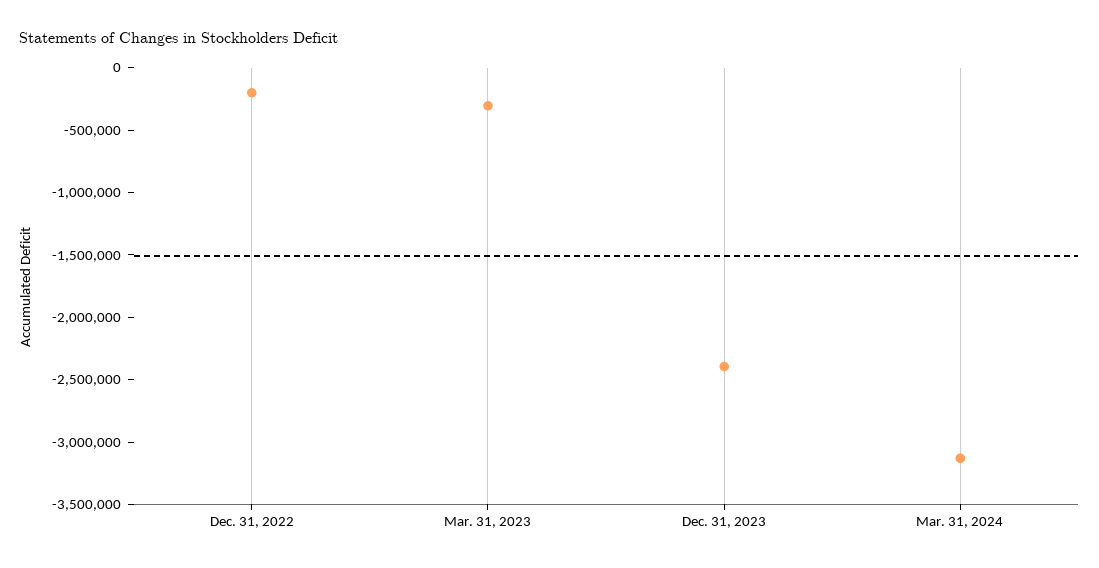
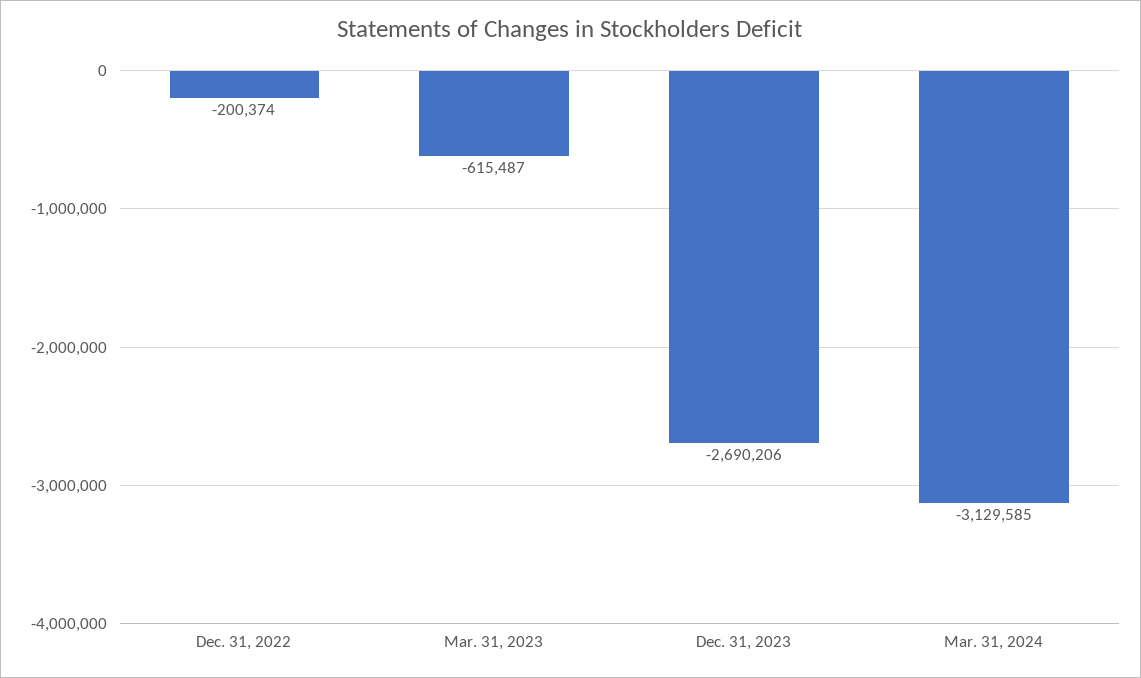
Mar. 31, 2023: -300000 -> -615487
Dec. 31, 2023: -2400000 -> -2690206

